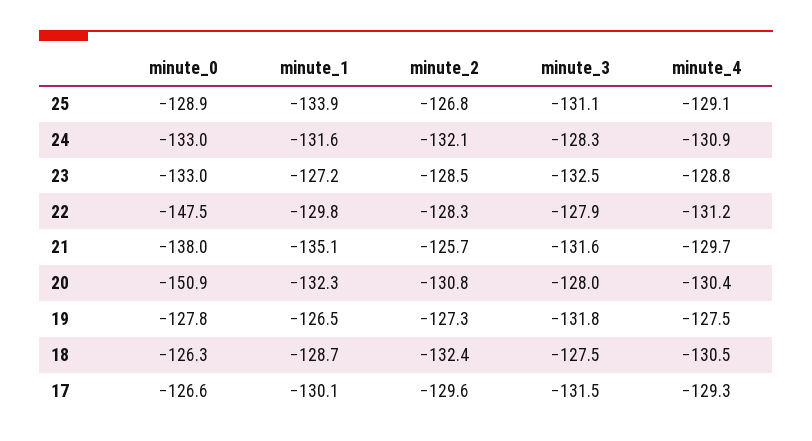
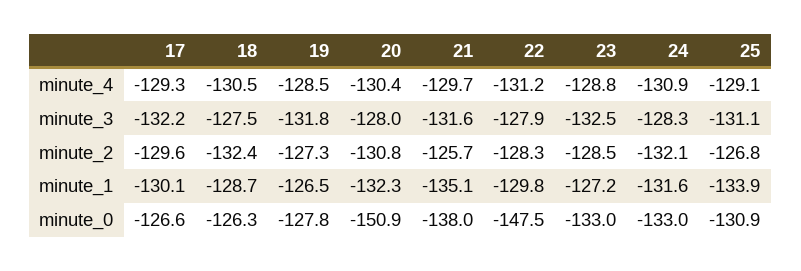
minute_0, 25: -128.9 -> -130.9
minute_4, 19: -127.5 -> -128.5
minute_3, 17: -131.5 -> -132.2

